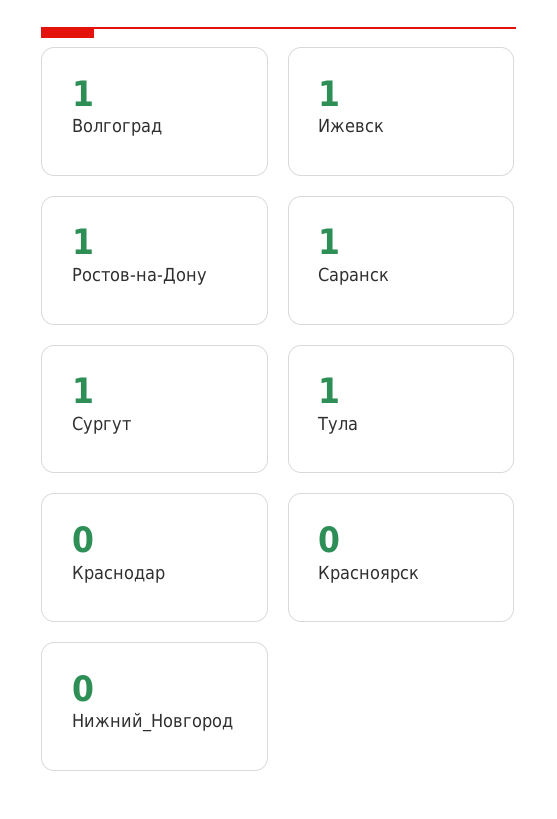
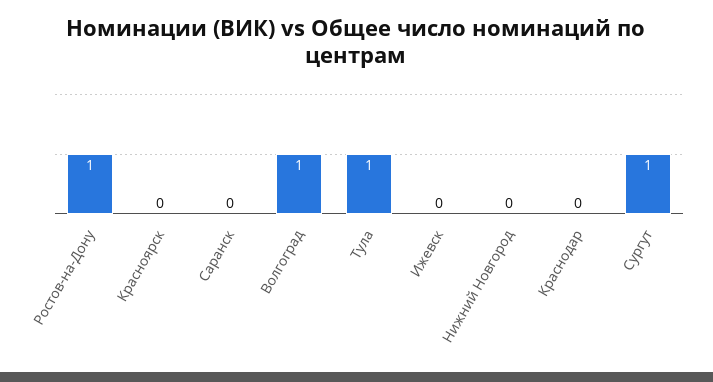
Ижевск: 1 -> 0
Саранск: 1 -> 0

